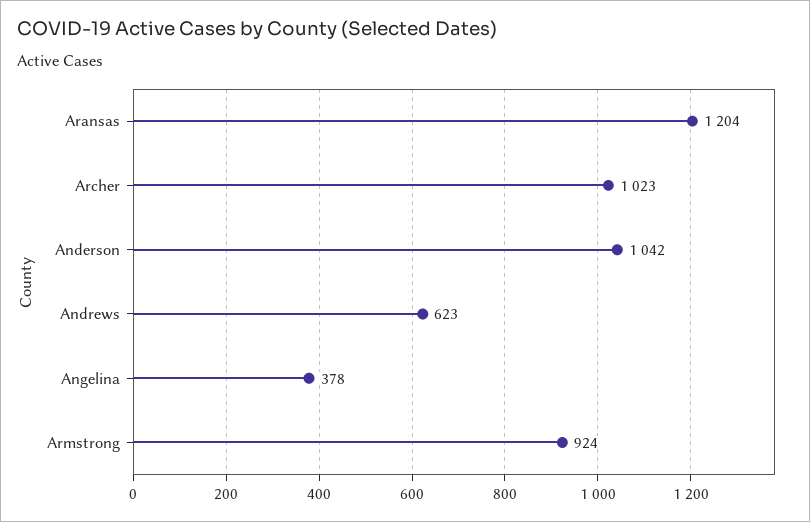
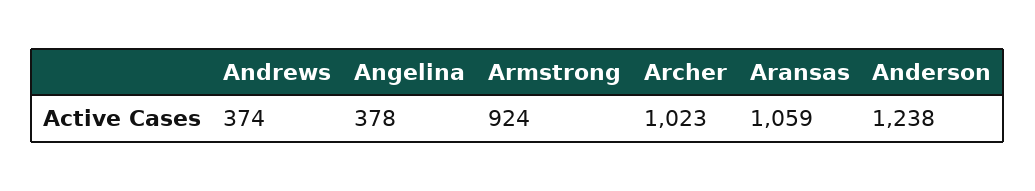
Aransas: 1204 -> 1059
Anderson: 1042 -> 1238
Andrews: 623 -> 374

